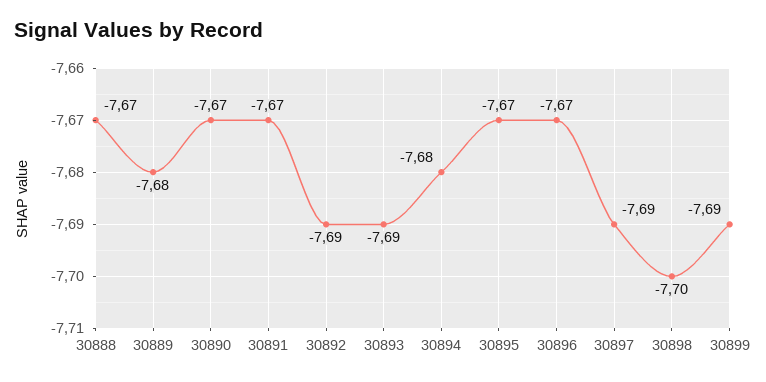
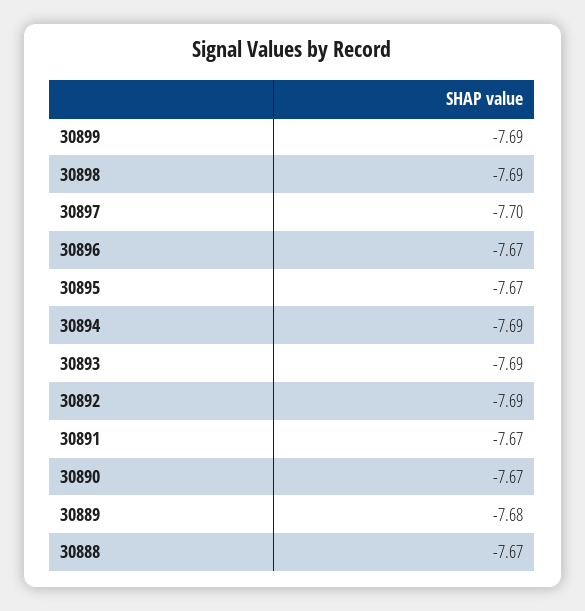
30894: -7.68 -> -7.69
30897: -7.69 -> -7.7
30898: -7.7 -> -7.69

